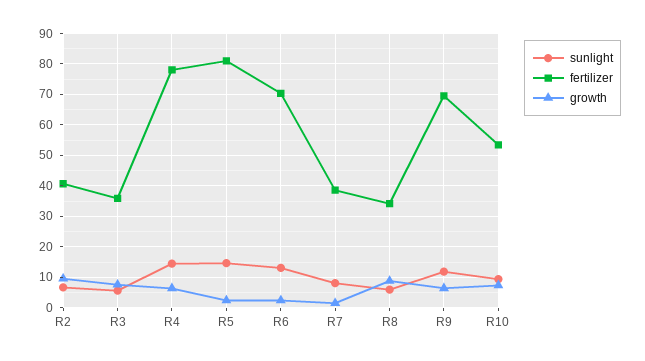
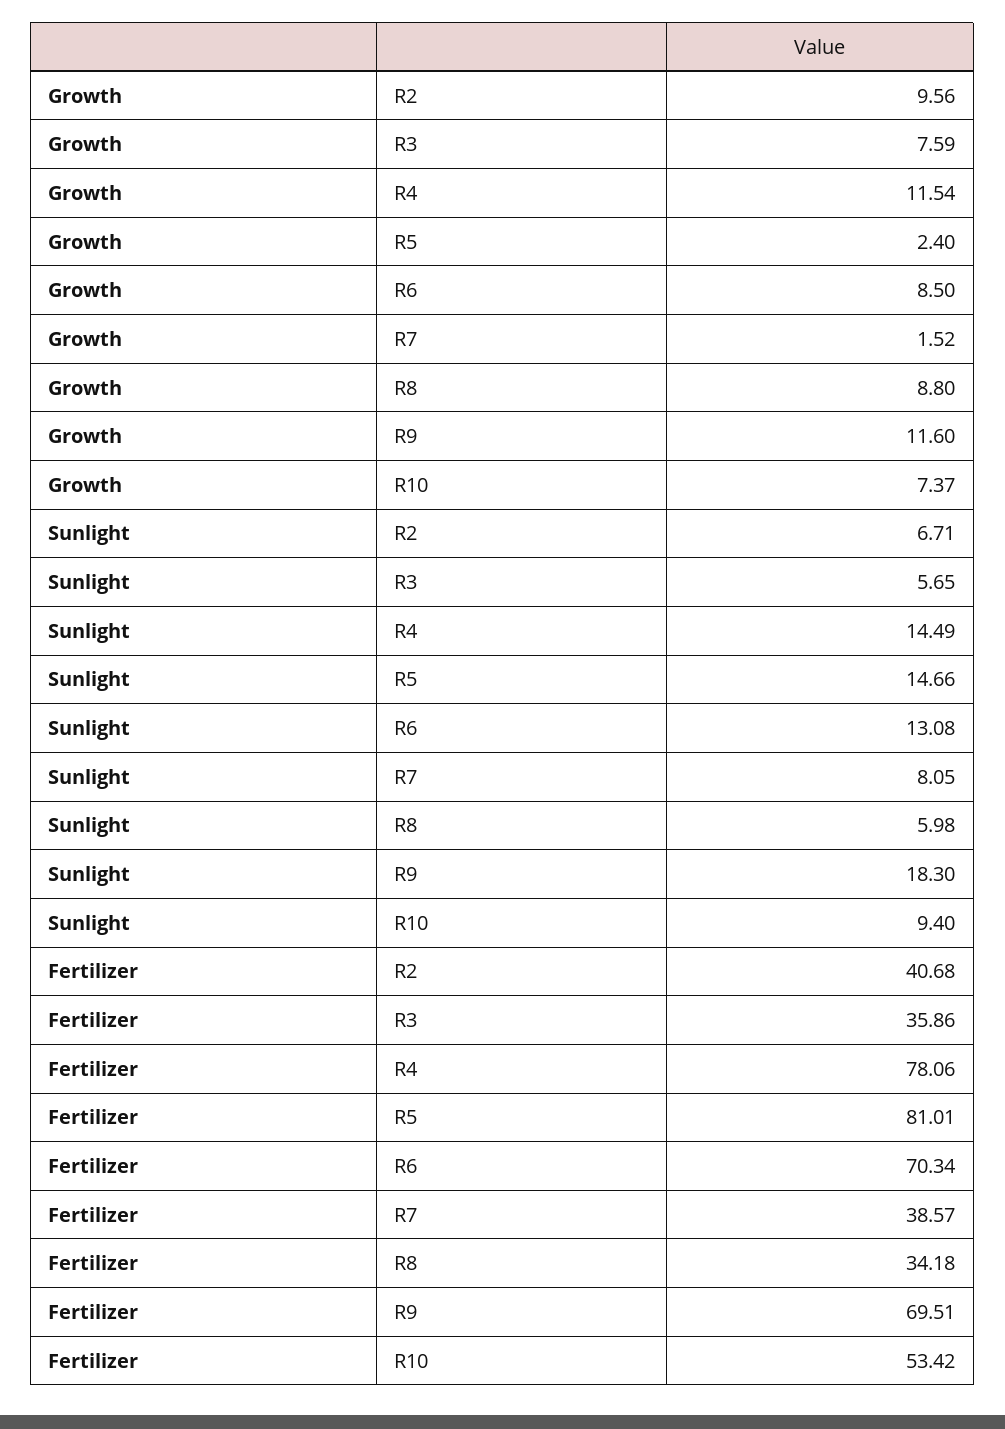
growth, R4: 6 -> 11.54
growth, R6: 2 -> 8.5
sunlight, R9: 12 -> 18.3
growth, R9: 6 -> 11.6

